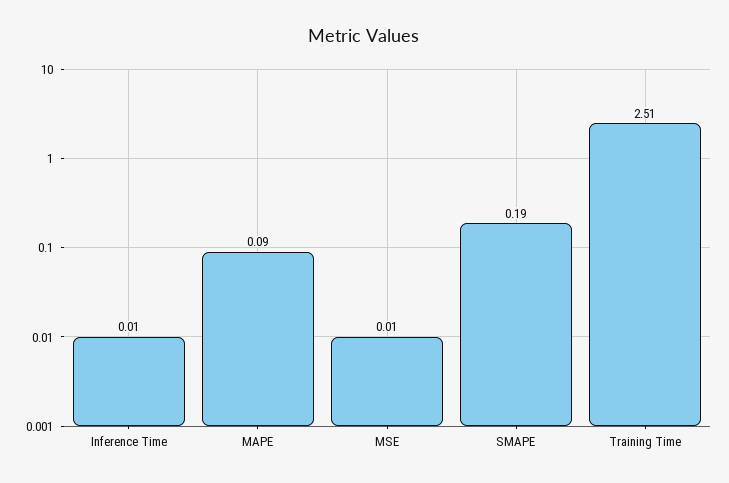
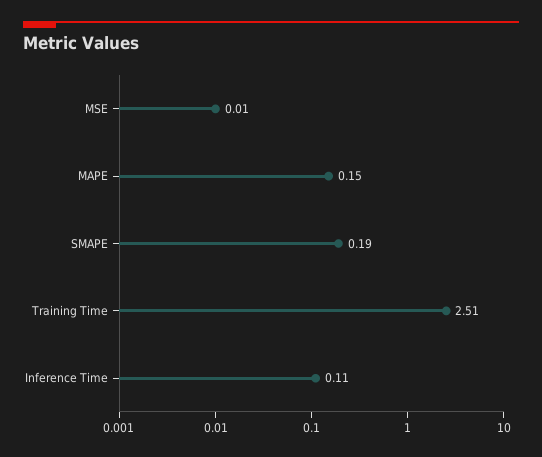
Inference Time: 0.01 -> 0.11
MAPE: 0.09 -> 0.15

